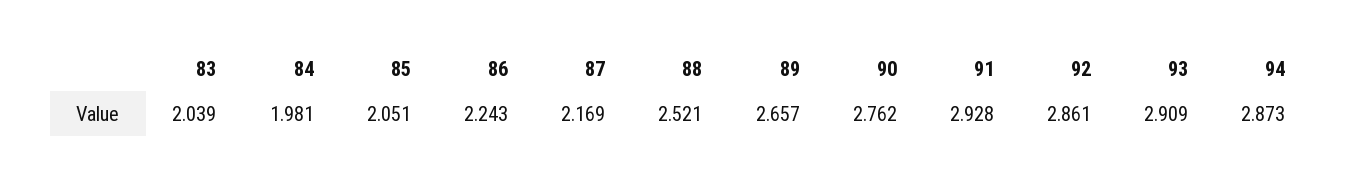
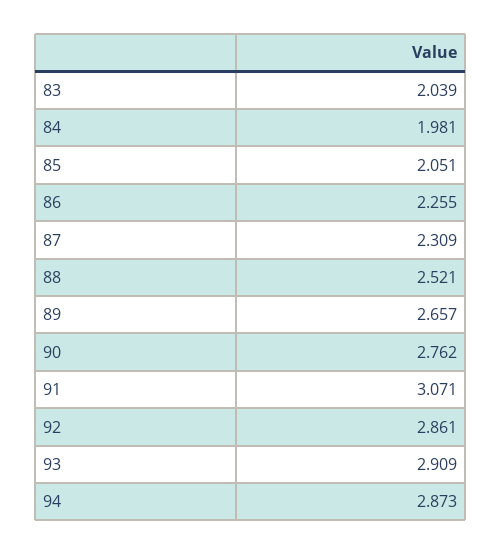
86: 2.243 -> 2.255
87: 2.169 -> 2.309
91: 2.928 -> 3.071

